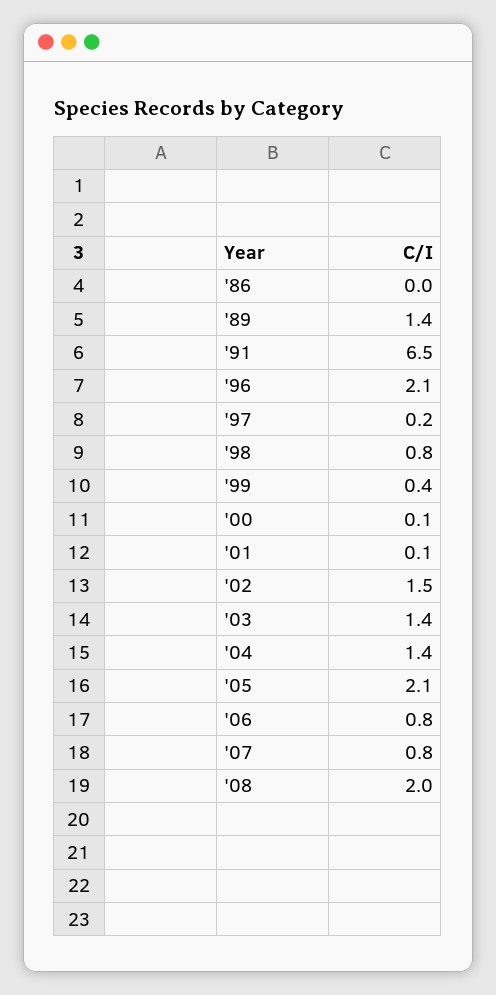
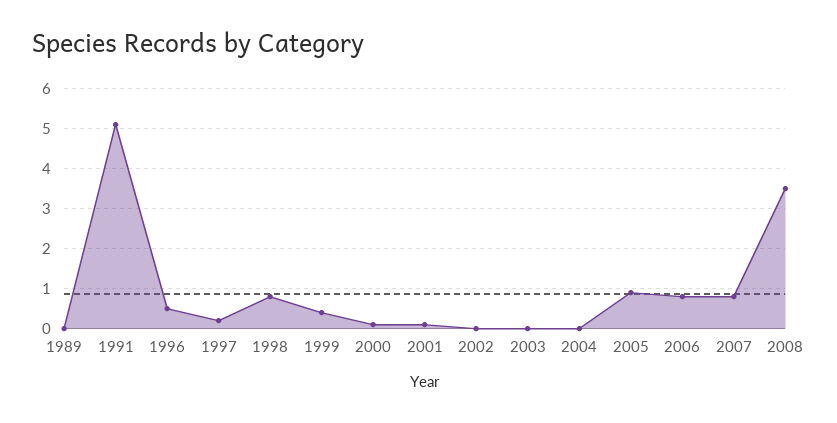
'86: 0 -> none
'89: 1.4 -> 0
'91: 6.5 -> 5
'96: 2.1 -> 0.5
'02: 1.5 -> 0
'03: 1.4 -> 0
'04: 1.4 -> 0
'05: 2.1 -> 1
'08: 2 -> 3.5

